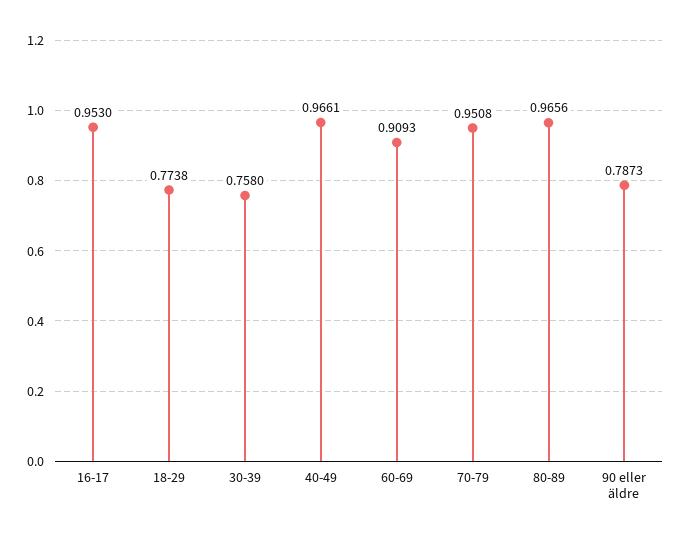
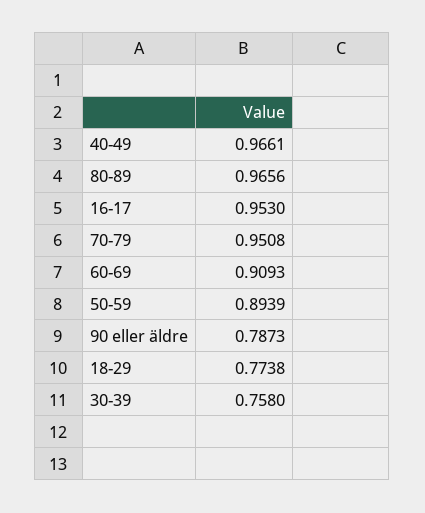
50-59: none -> 0.8939

